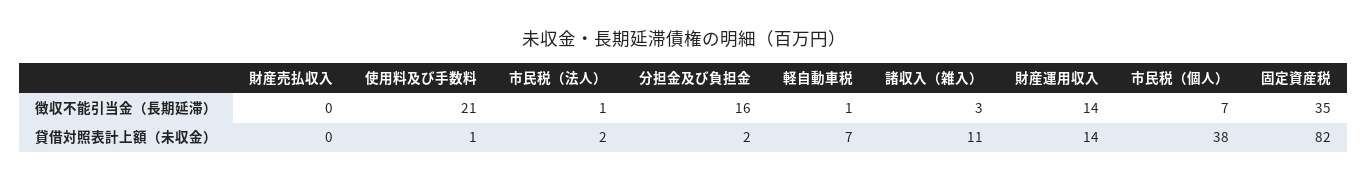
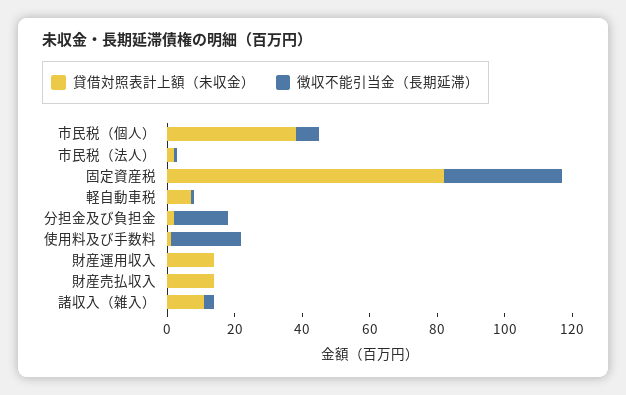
徴収不能引当金（長期延滞）, 財産運用収入: 14 -> 0
貸借対照表計上額（未収金）, 財産売払収入: 0 -> 15

